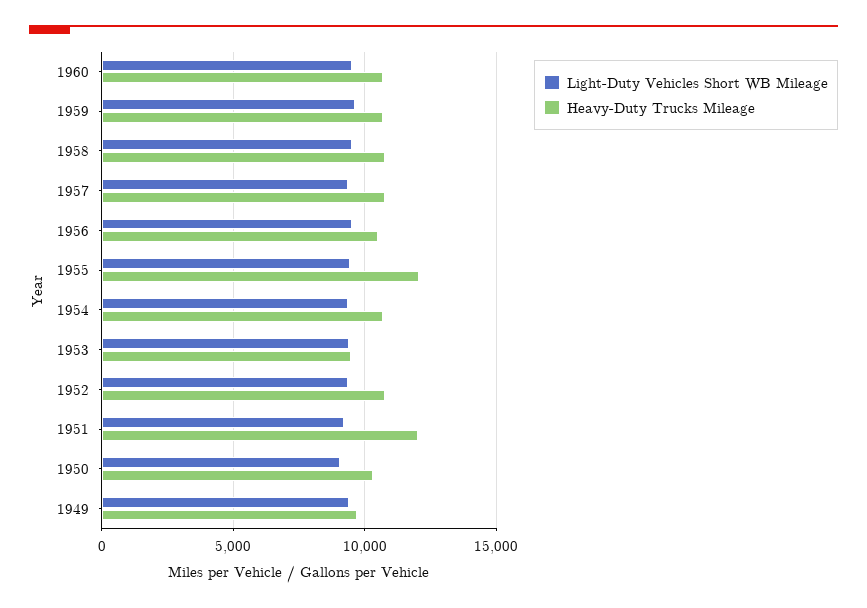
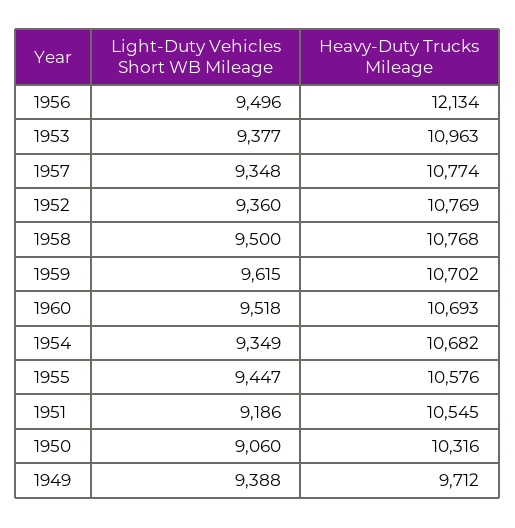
Heavy-Duty Trucks Mileage, 1956: 10500 -> 12134
Heavy-Duty Trucks Mileage, 1955: 12000 -> 10576
Heavy-Duty Trucks Mileage, 1953: 9500 -> 10963
Heavy-Duty Trucks Mileage, 1951: 12000 -> 10545

